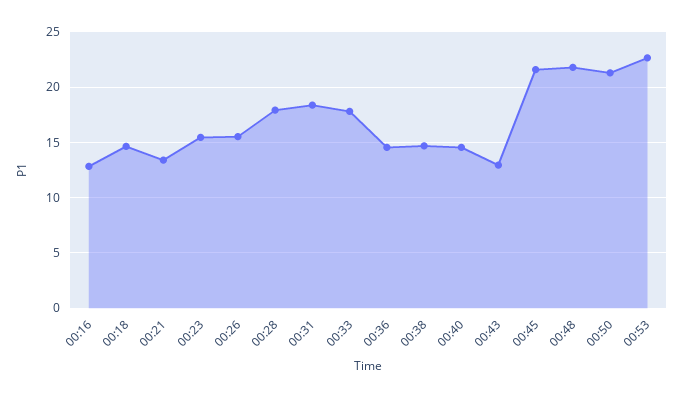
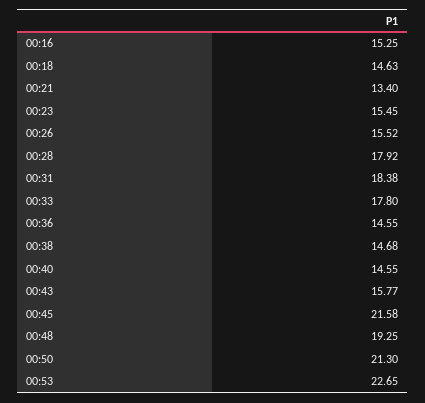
00:16: 13 -> 15.25
00:43: 13 -> 15.77
00:48: 22 -> 19.25

